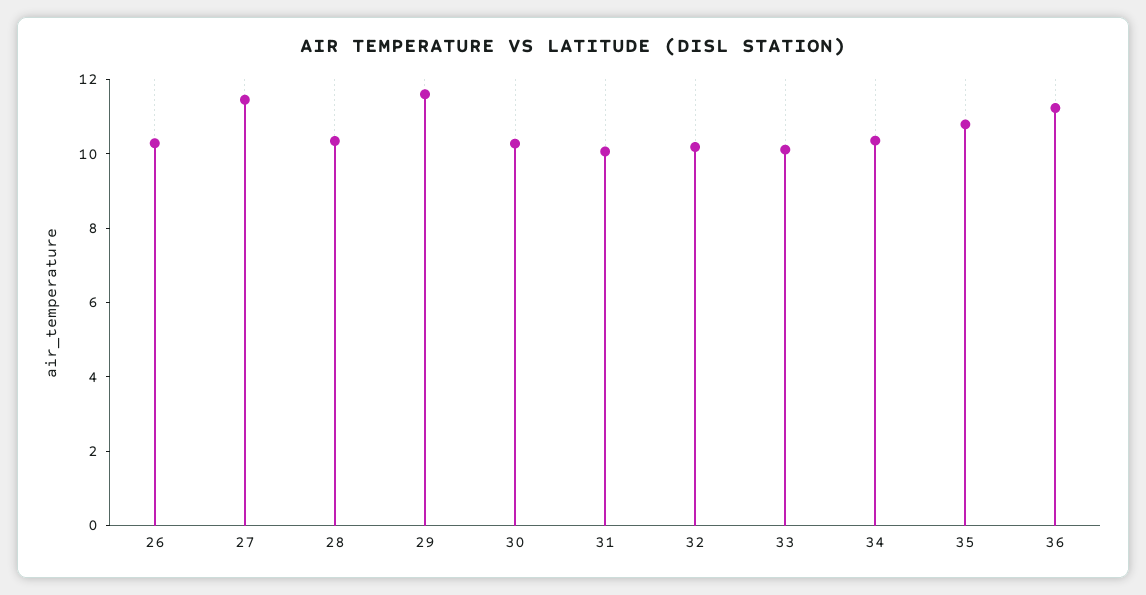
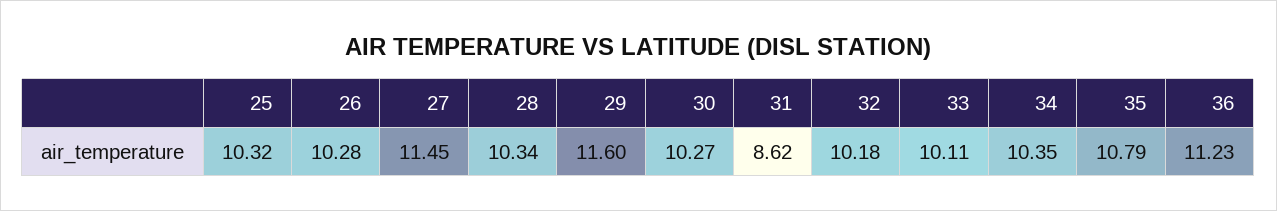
31: 10 -> 8.62
25: none -> 10.32

